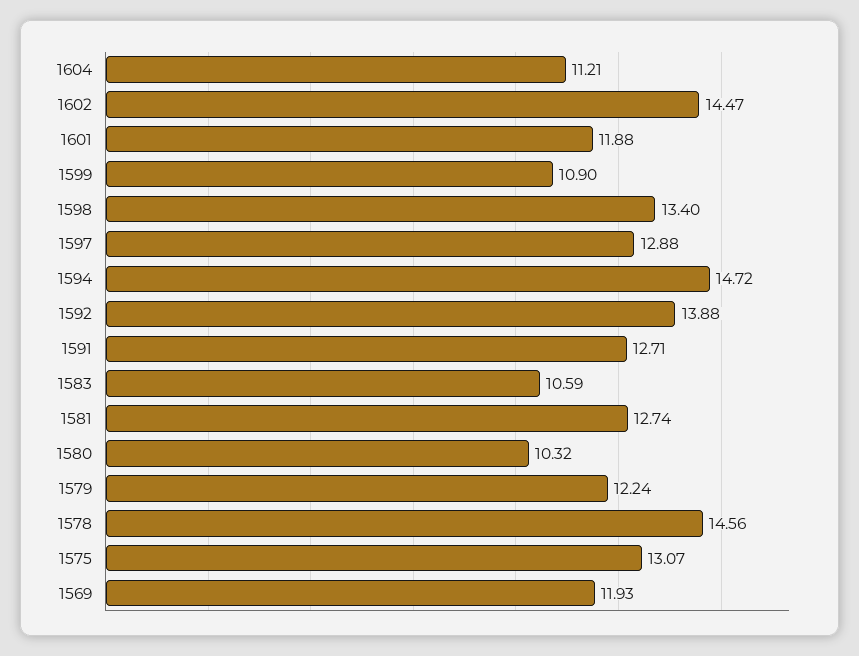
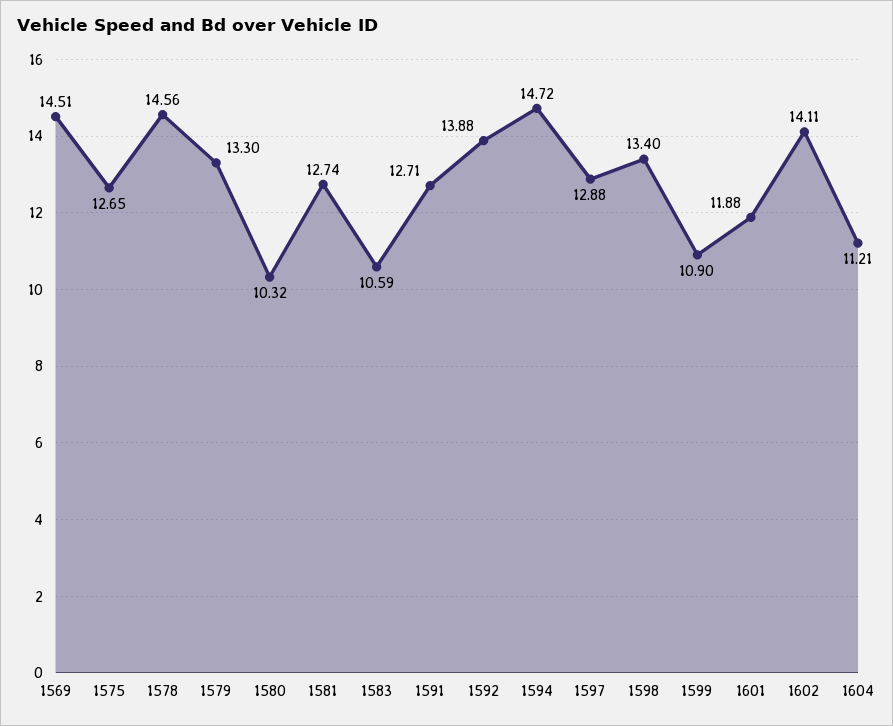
1602: 14.47 -> 14.11
1579: 12.24 -> 13.3
1575: 13.07 -> 12.65
1569: 11.93 -> 14.51

